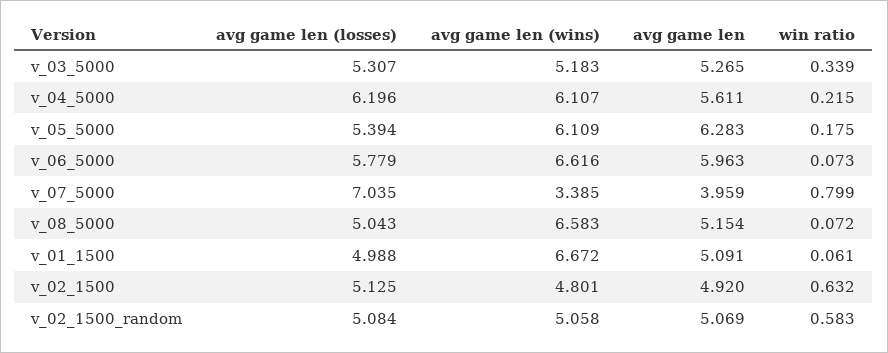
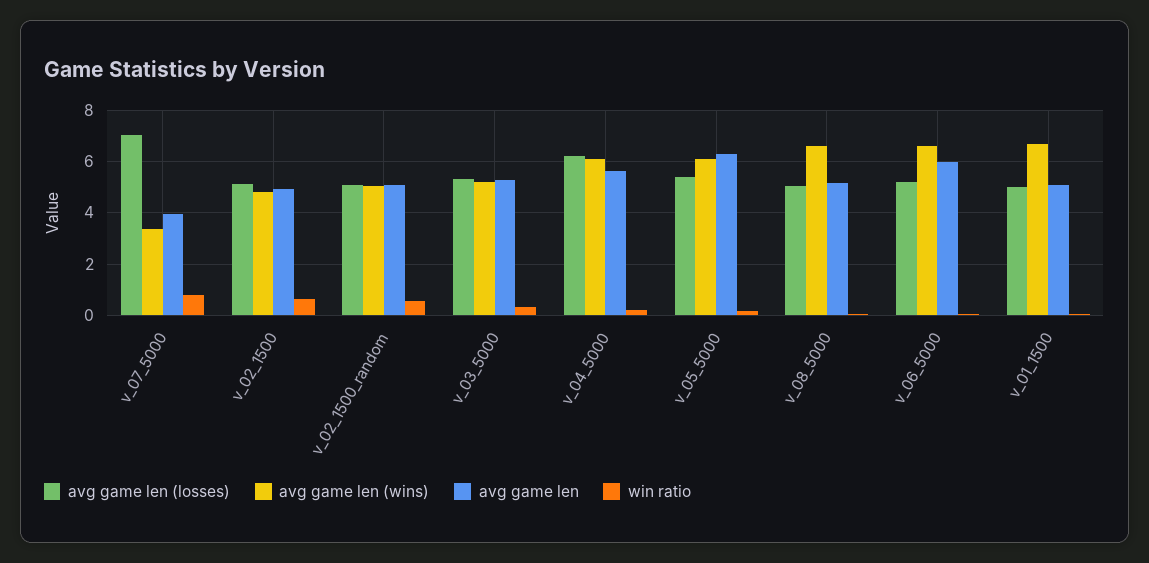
avg game len (losses), v_06_5000: 5.779 -> 5.25

